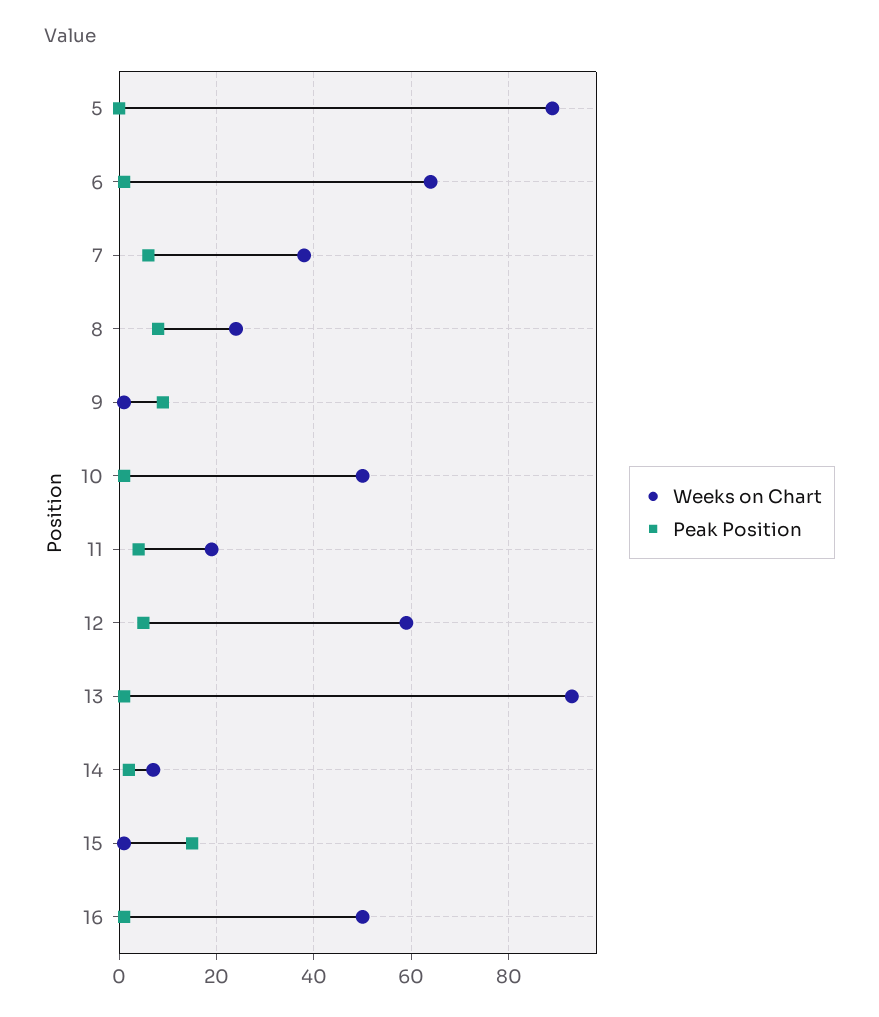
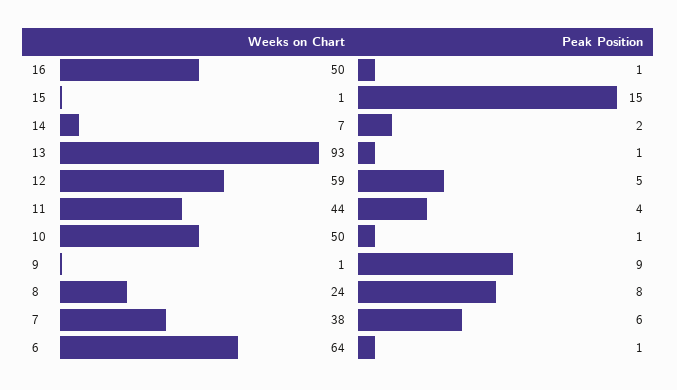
Weeks on Chart, 5: 90 -> none
Peak Position, 5: 0 -> none
Weeks on Chart, 11: 20 -> 44

